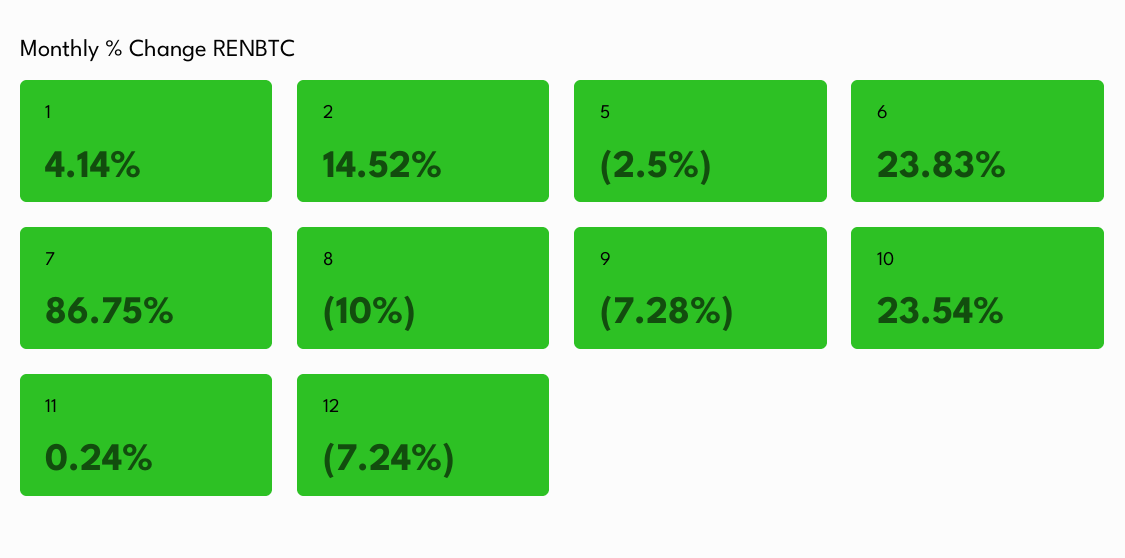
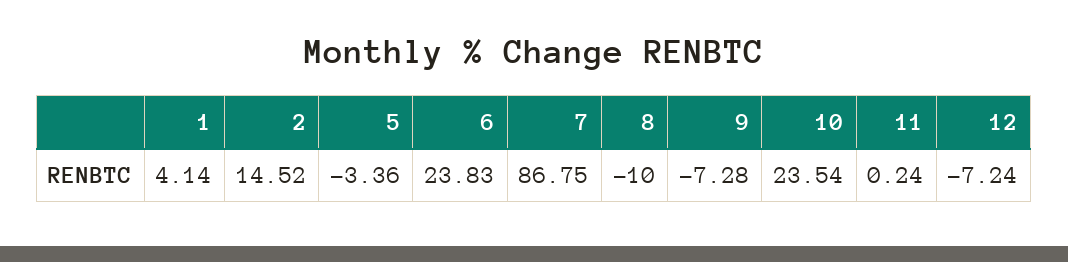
5: -2.5 -> -3.36

